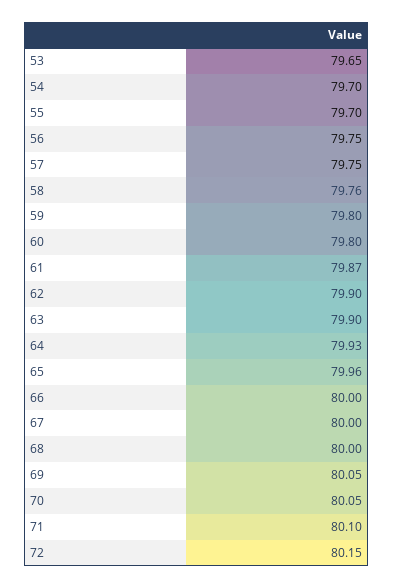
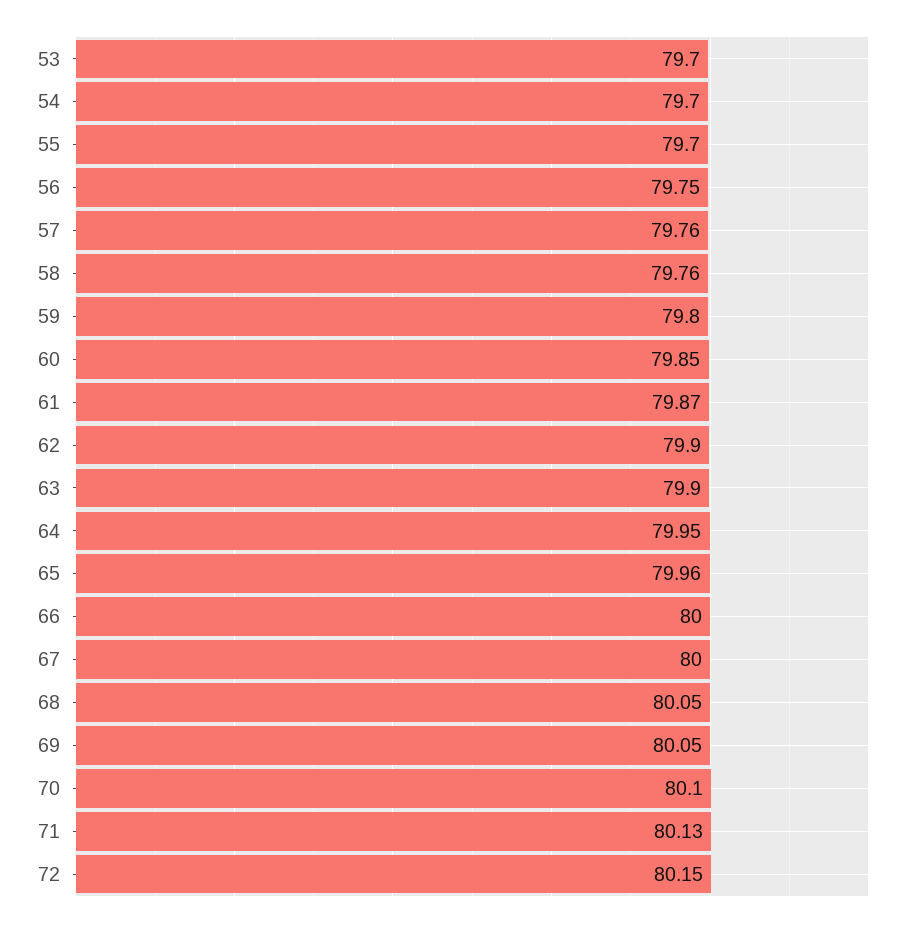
53: 79.65 -> 79.7
57: 79.75 -> 79.76
60: 79.8 -> 79.85
64: 79.93 -> 79.95
68: 80 -> 80.05
70: 80.05 -> 80.1
71: 80.1 -> 80.13

